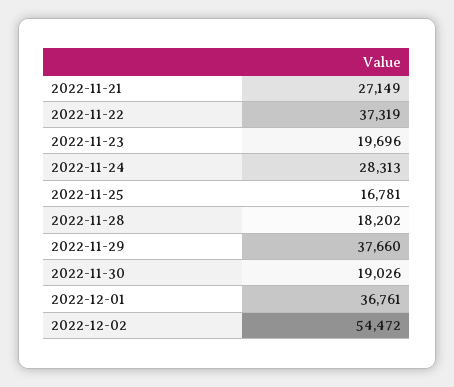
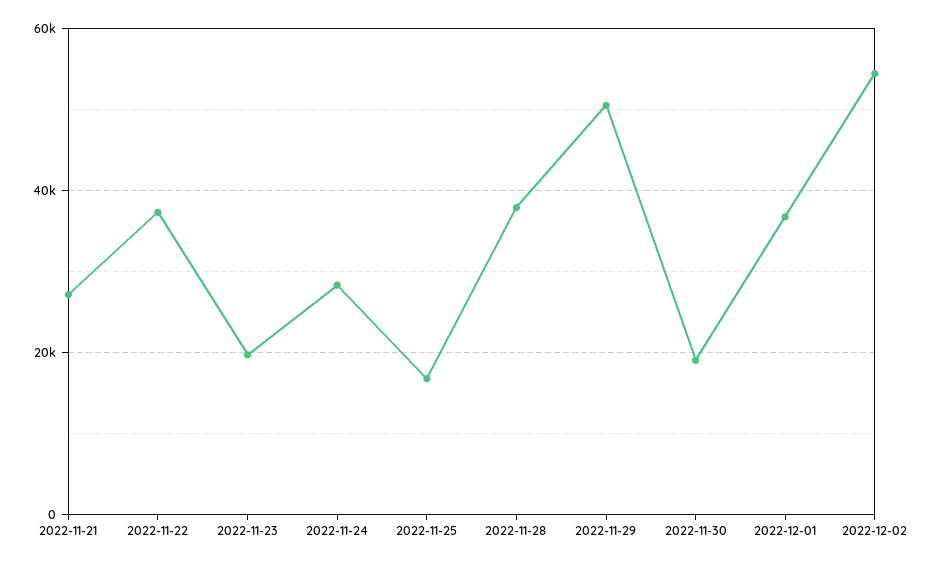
2022-11-28: 18202 -> 38000
2022-11-29: 37660 -> 50000

